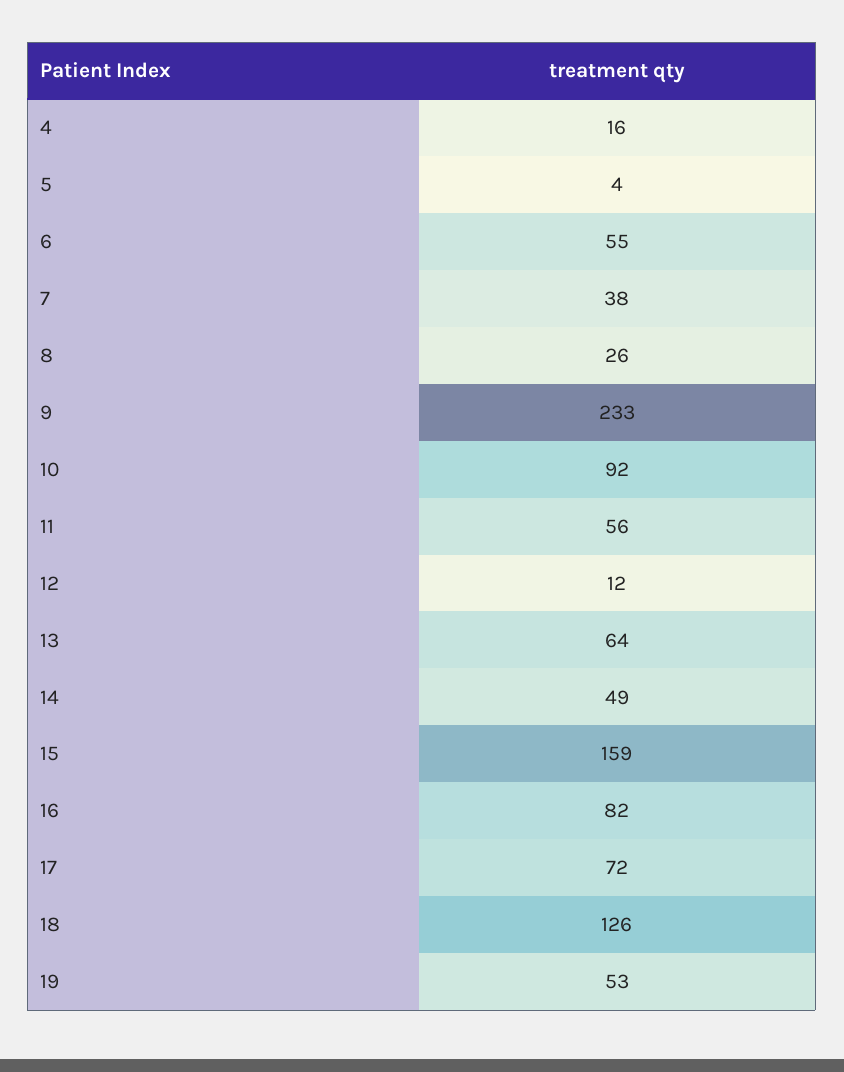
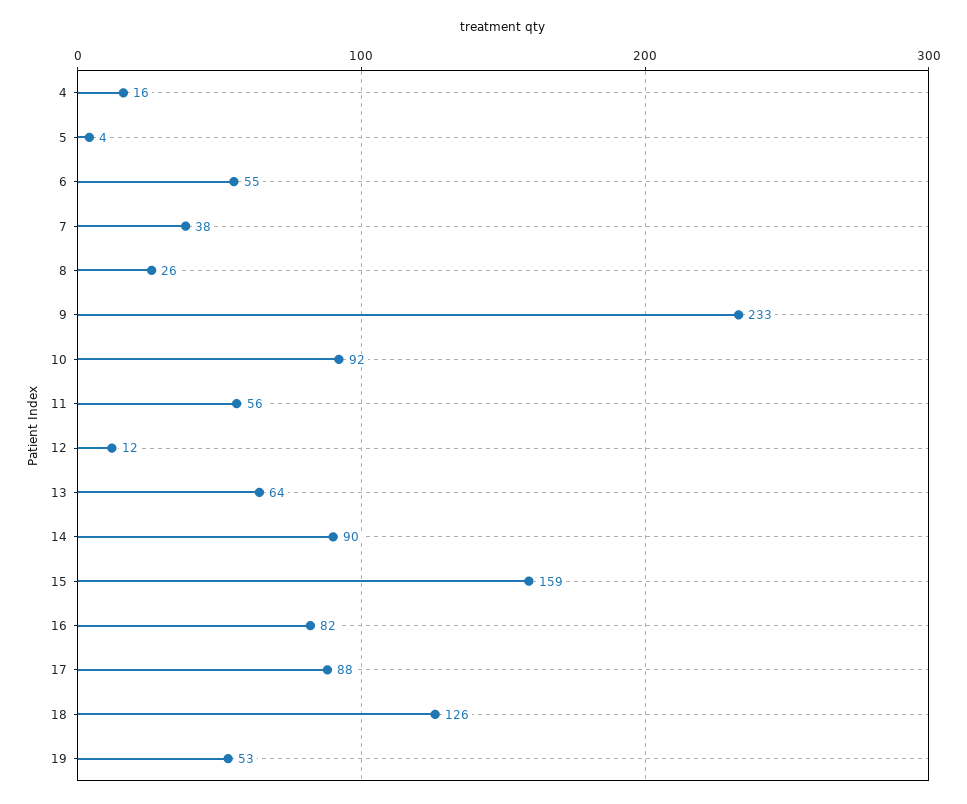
14: 49 -> 90
17: 72 -> 88

